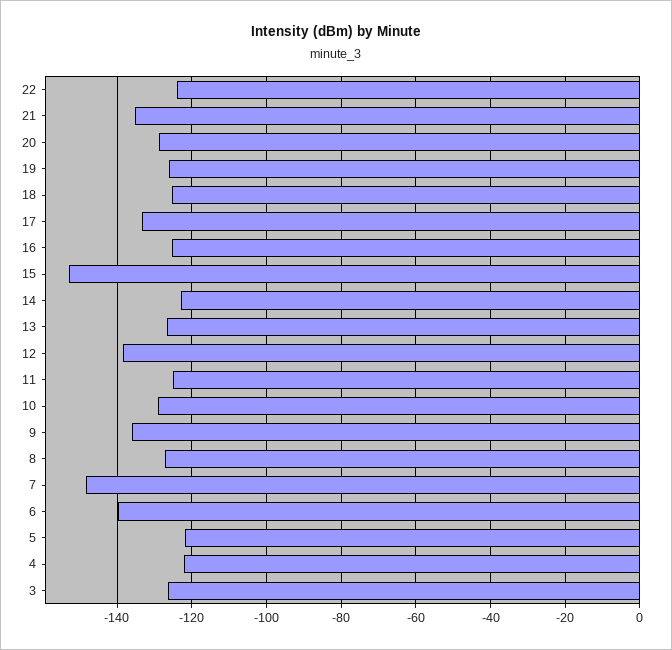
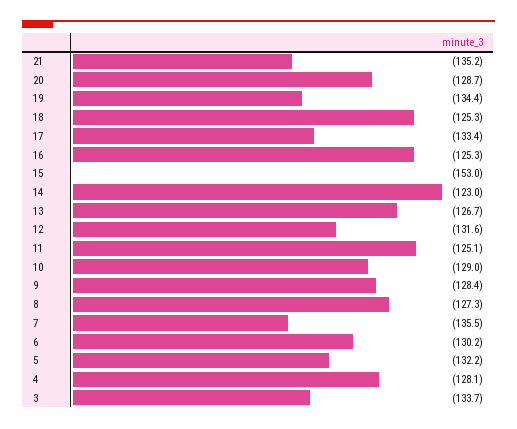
22: -124 -> none
19: -126 -> -134.4
12: -138 -> -131.6
9: -136 -> -128.4
7: -148 -> -135.5
6: -140 -> -130.2
5: -122 -> -132.2
4: -122 -> -128.1
3: -126 -> -133.7

